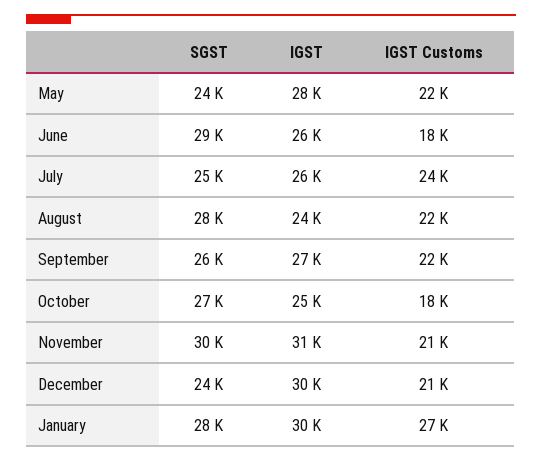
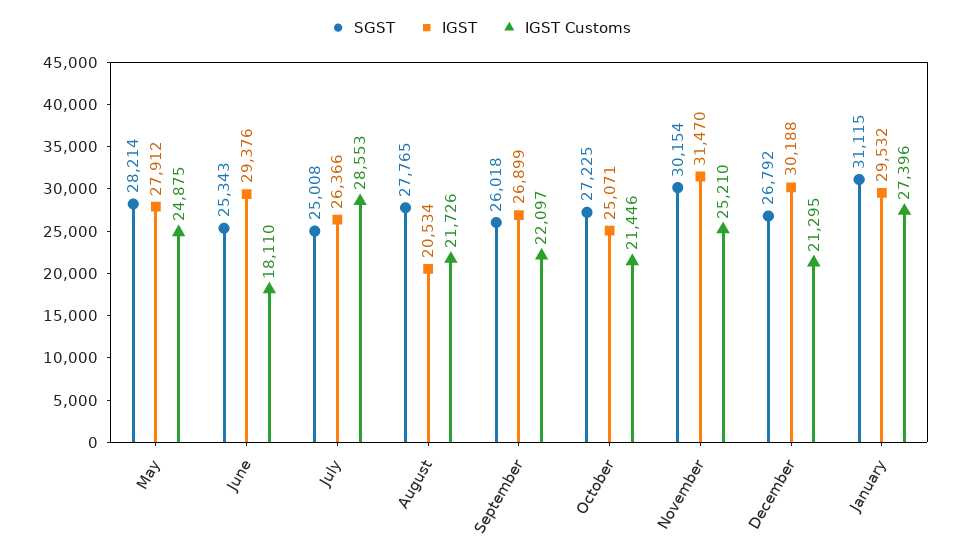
SGST, May: 24000 -> 28214
IGST Customs, May: 22000 -> 24875
SGST, June: 29000 -> 25343
IGST, June: 26000 -> 29376
IGST Customs, July: 24000 -> 28553
IGST, August: 24000 -> 20534
IGST Customs, October: 18000 -> 21446
IGST Customs, November: 21000 -> 25210
SGST, December: 24000 -> 26792
SGST, January: 28000 -> 31115

